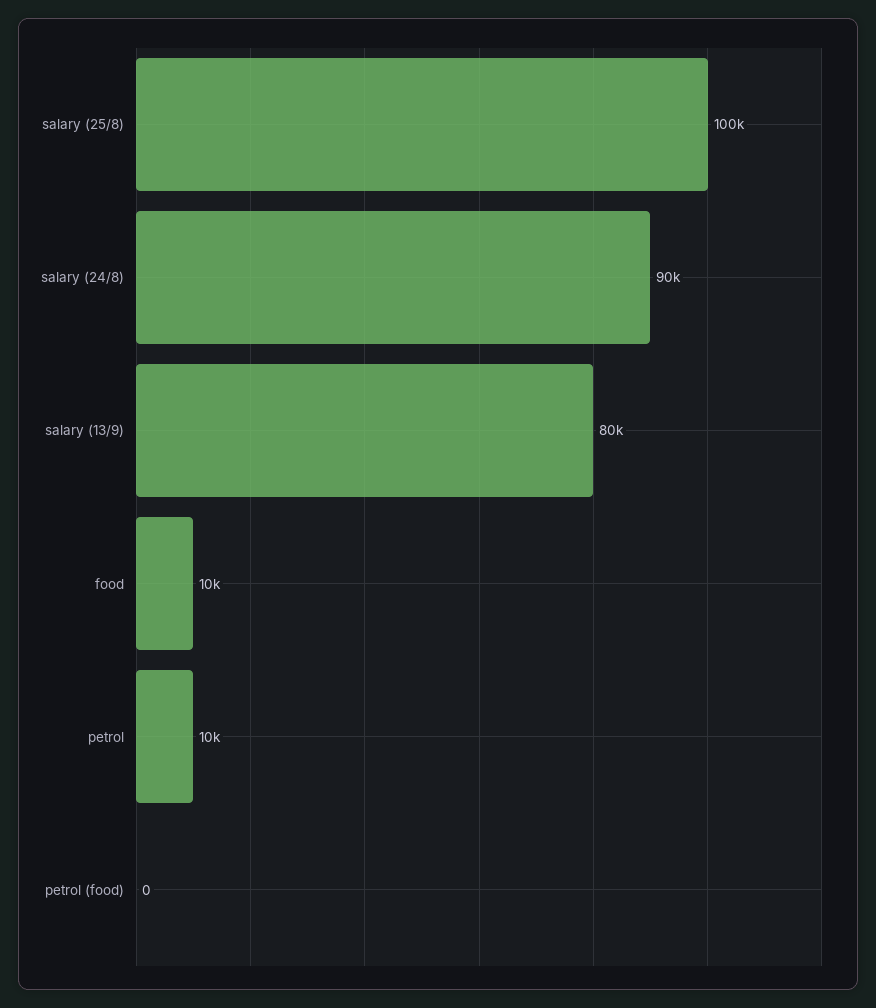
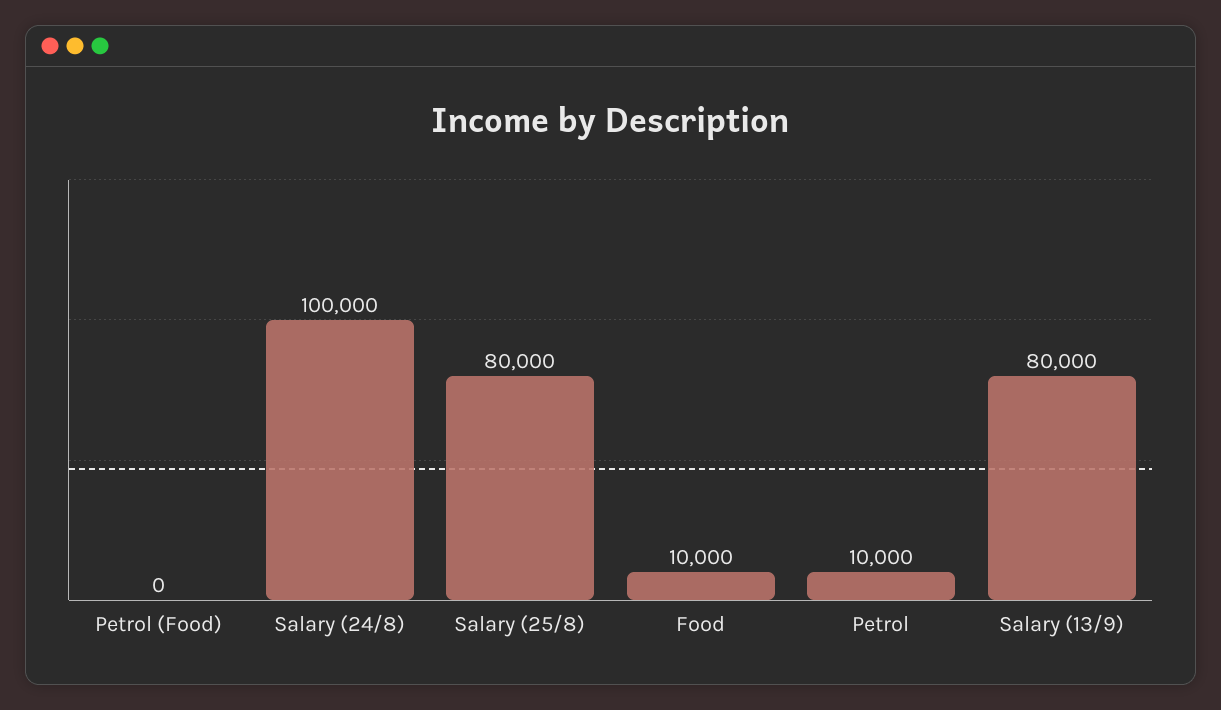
salary (25/8): 100000 -> 80000
salary (24/8): 90000 -> 100000

